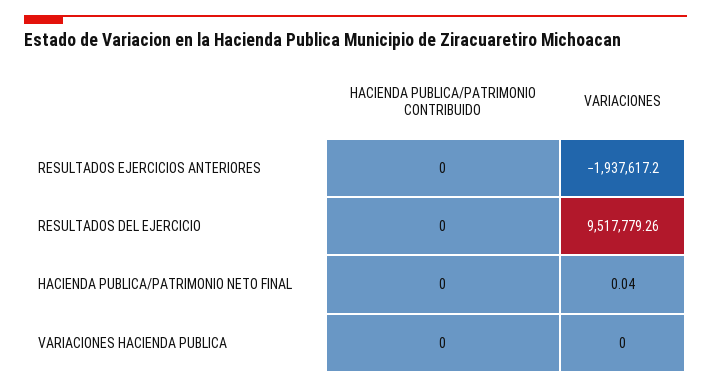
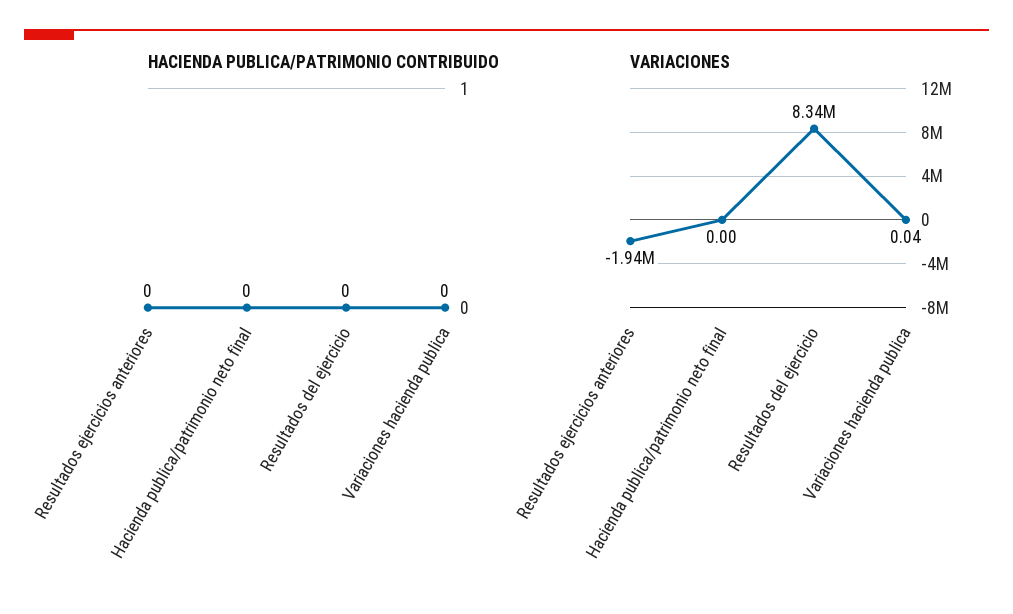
VARIACIONES, RESULTADOS DEL EJERCICIO: 9517779.26 -> 8340000
VARIACIONES, HACIENDA PUBLICA/PATRIMONIO NETO FINAL: 0.04 -> 0
VARIACIONES, VARIACIONES HACIENDA PUBLICA: 0 -> 0.04

